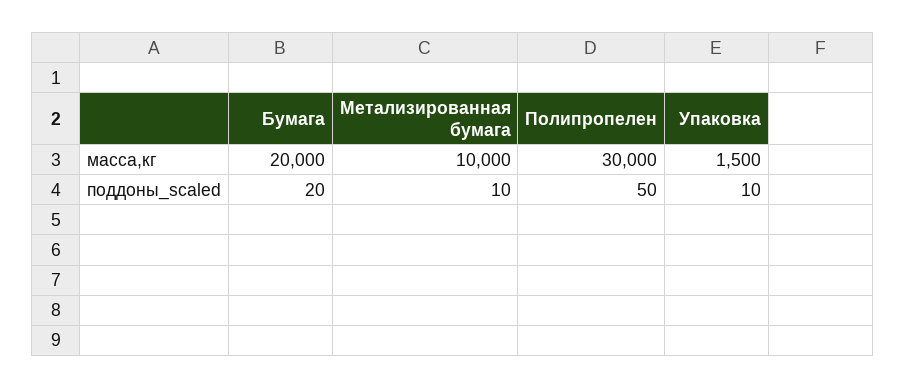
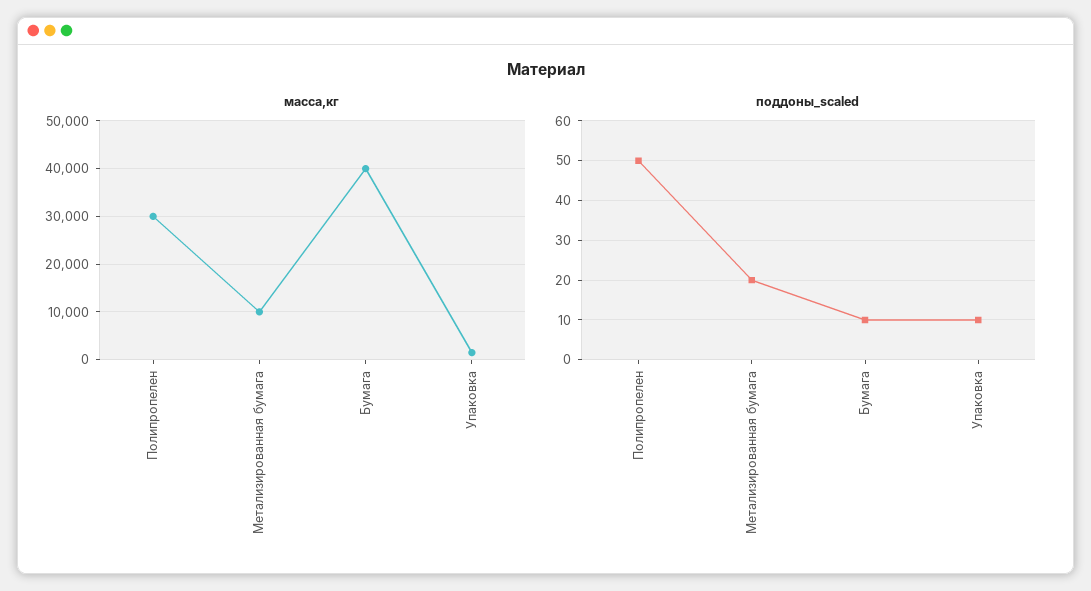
масса,кг, Бумага: 20000 -> 40000
поддоны_scaled, Бумага: 20 -> 10
поддоны_scaled, Метализированная бумага: 10 -> 20

